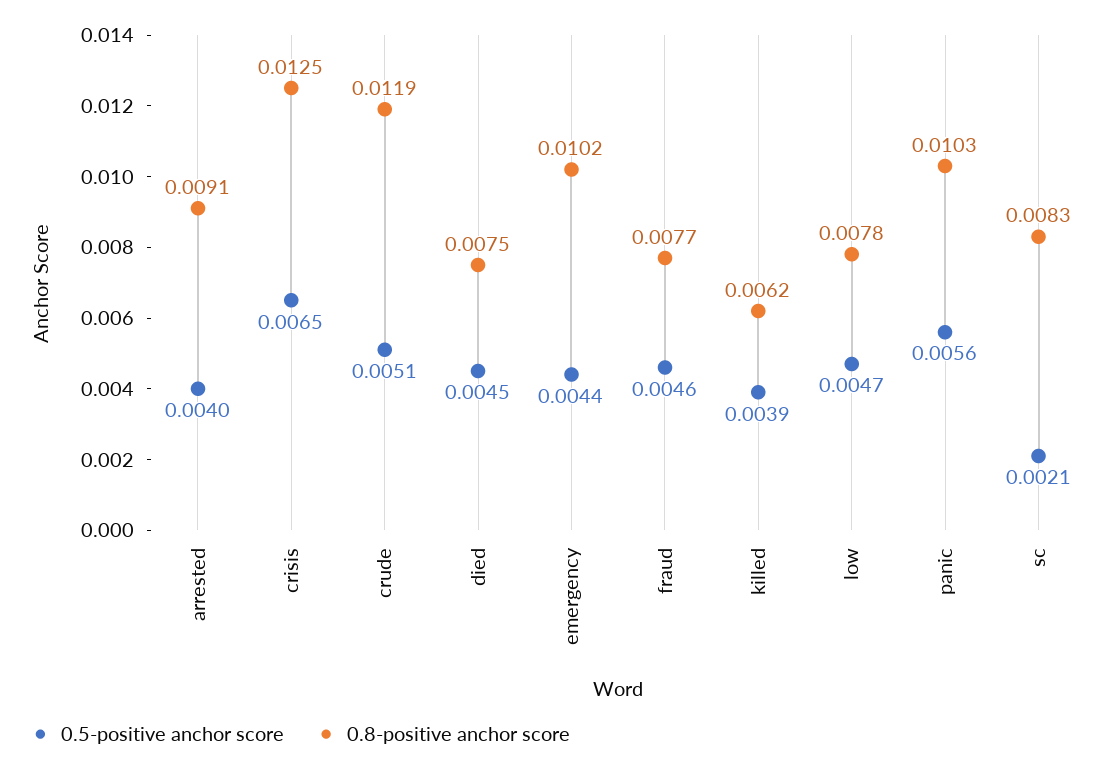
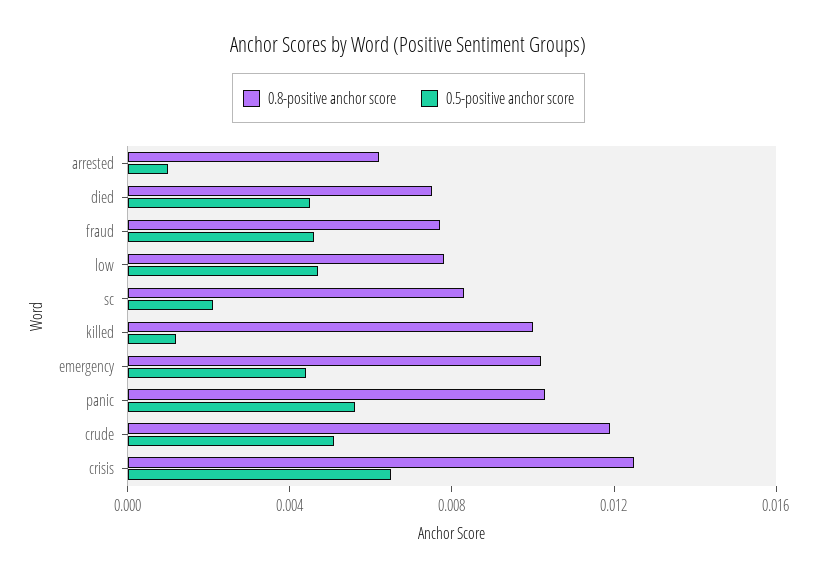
0.5-positive anchor score, arrested: 0.004 -> 0.001
0.8-positive anchor score, arrested: 0.0091 -> 0.006
0.5-positive anchor score, killed: 0.0039 -> 0.001
0.8-positive anchor score, killed: 0.0062 -> 0.01

